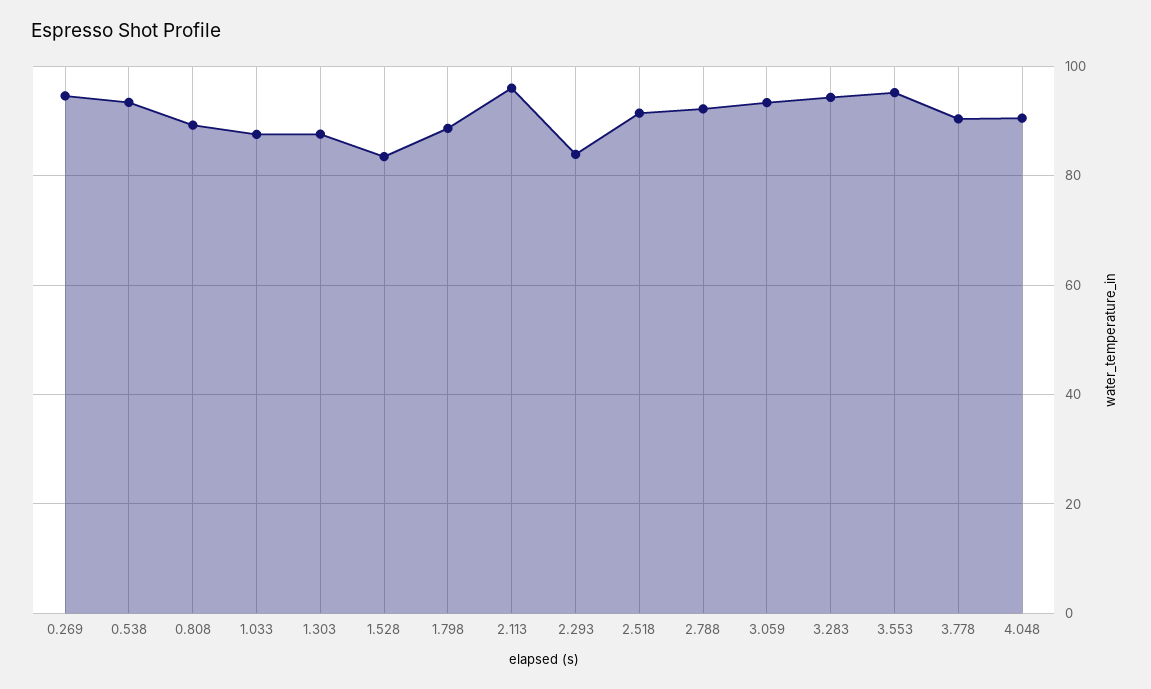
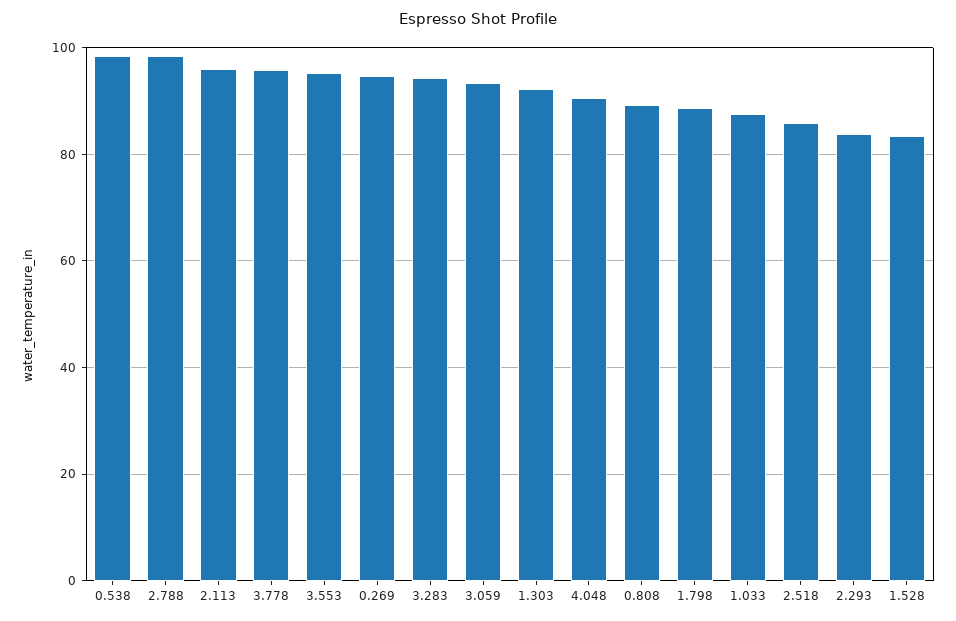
0.538: 94 -> 98
1.303: 88 -> 92
2.518: 92 -> 86
2.788: 92 -> 98
3.778: 90 -> 96

